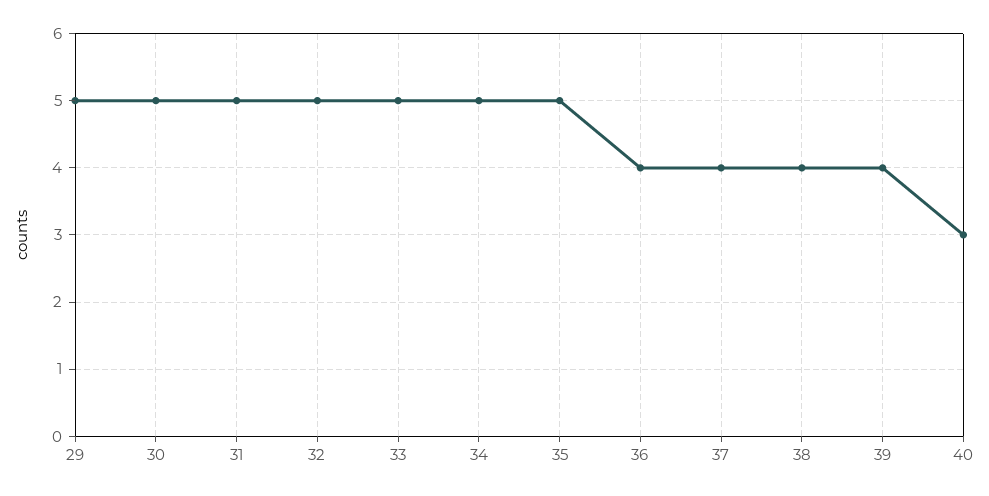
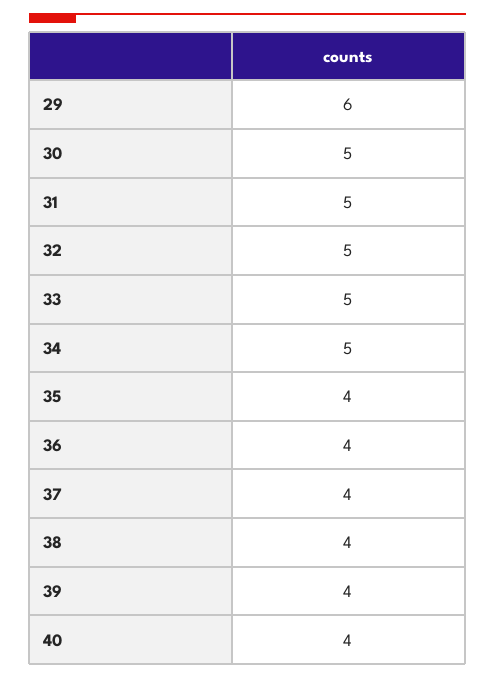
29: 5 -> 6
35: 5 -> 4
40: 3 -> 4

